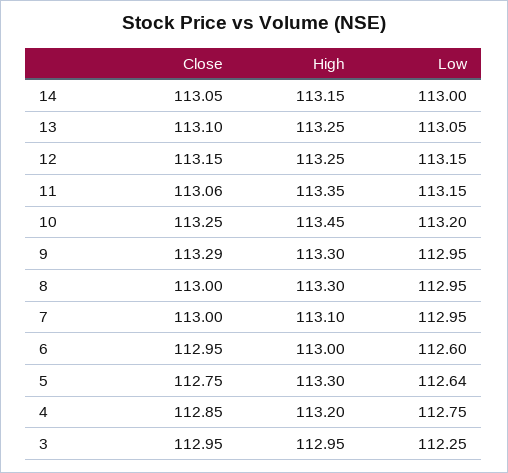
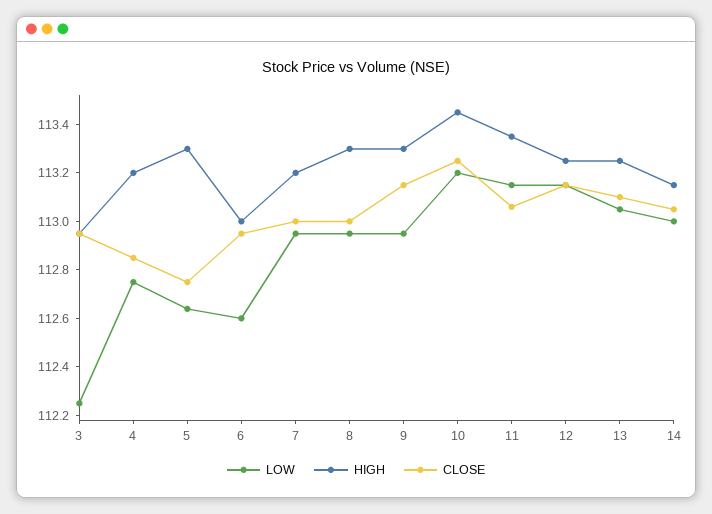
Close, 9: 113.29 -> 113.15
High, 7: 113.1 -> 113.2

